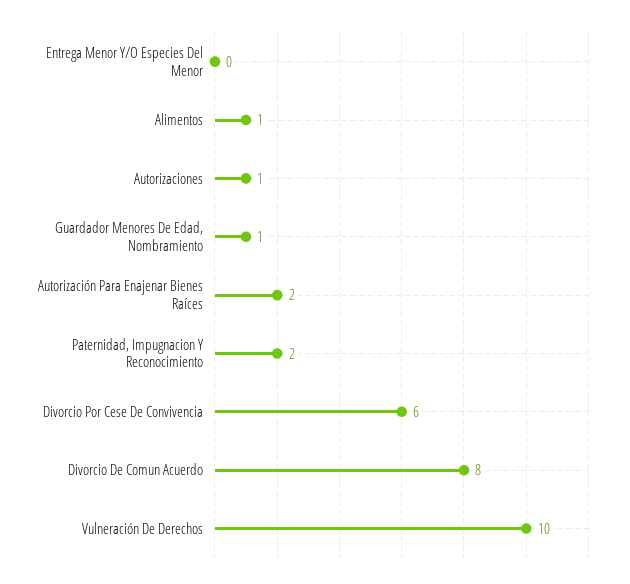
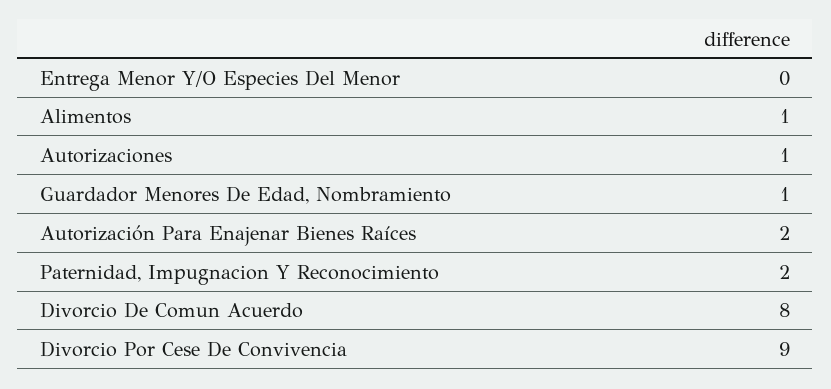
Divorcio Por Cese De Convivencia: 6 -> 9
Vulneración De Derechos: 10 -> none

